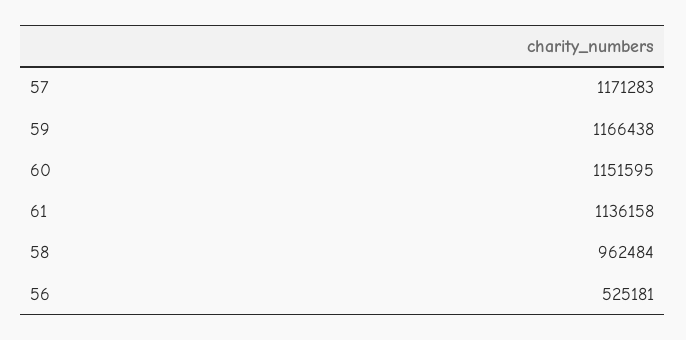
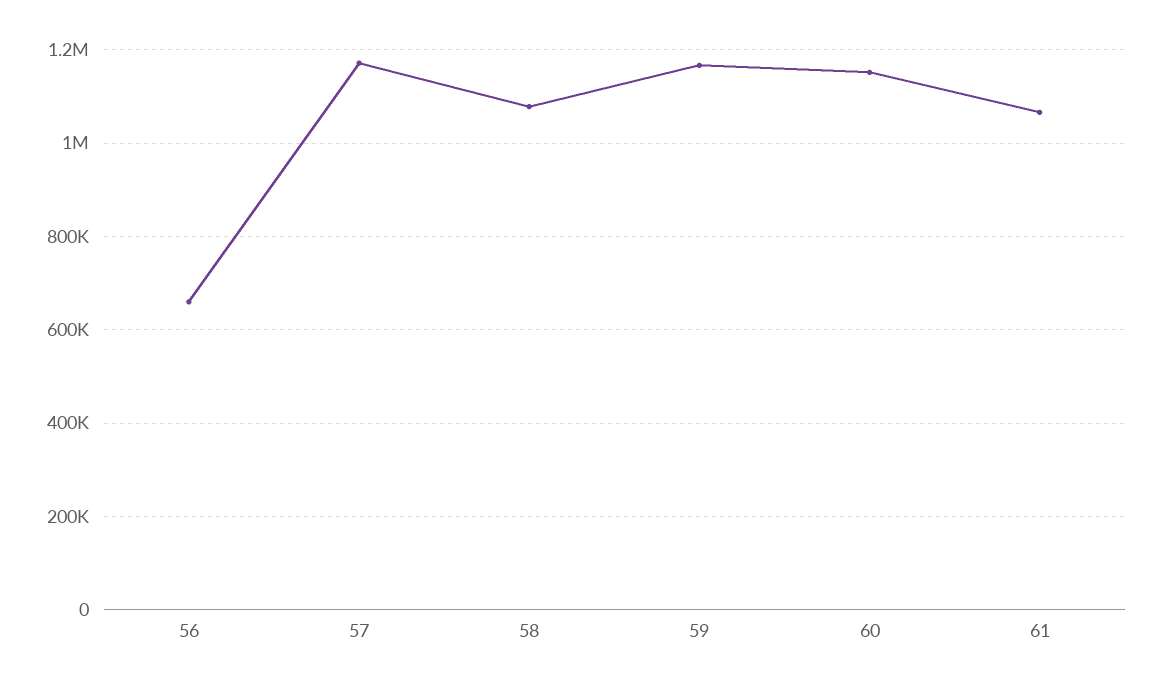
61: 1136158 -> 1060000
58: 962484 -> 1080000
56: 525181 -> 660000

